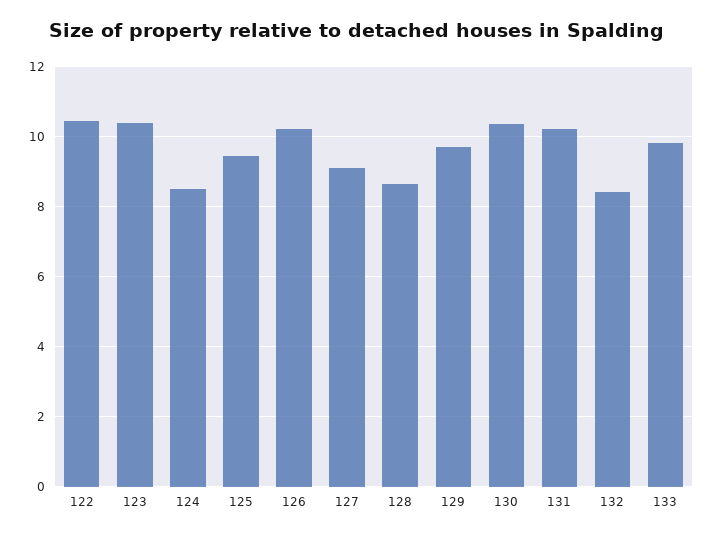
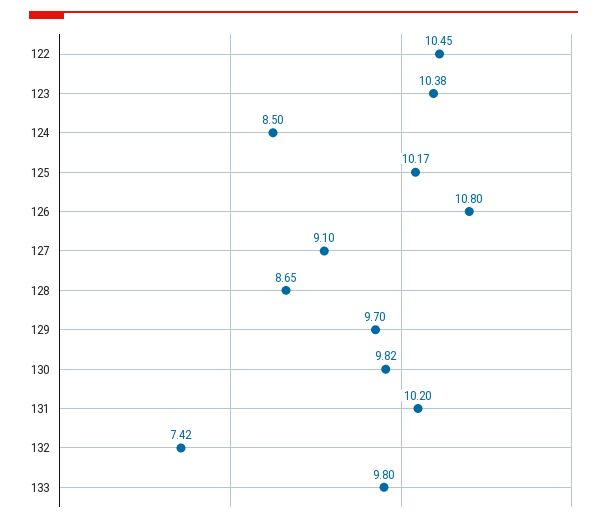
125: 9.4 -> 10.17
126: 10.2 -> 10.8
130: 10.4 -> 9.82
132: 8.4 -> 7.42

